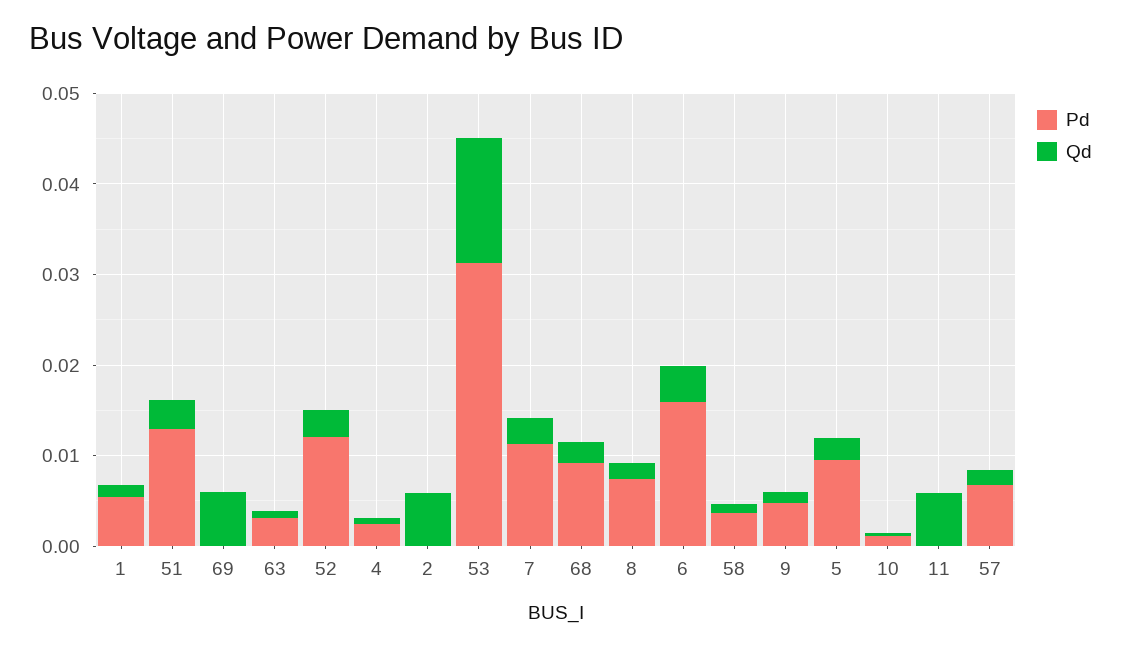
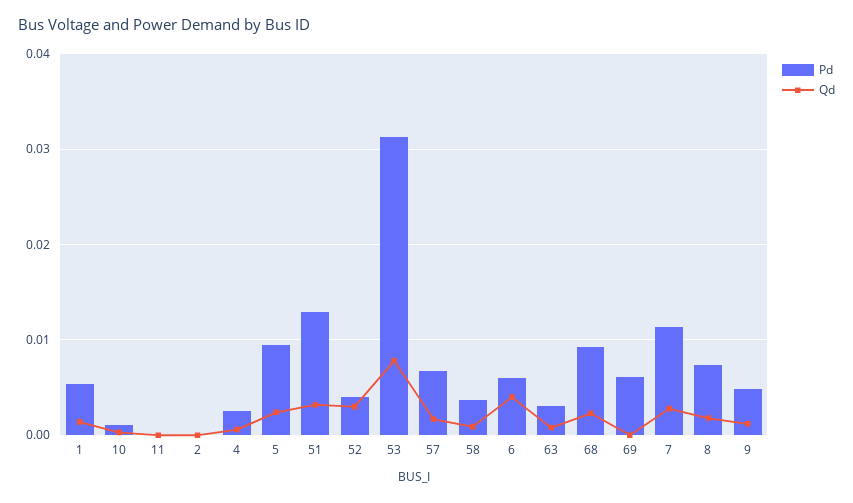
Pd, 69: 0 -> 0.006
Qd, 69: 0.006 -> 0
Pd, 52: 0.012 -> 0.004
Qd, 2: 0.006 -> 0
Qd, 53: 0.014 -> 0.008
Pd, 6: 0.016 -> 0.006
Qd, 11: 0.006 -> 0

